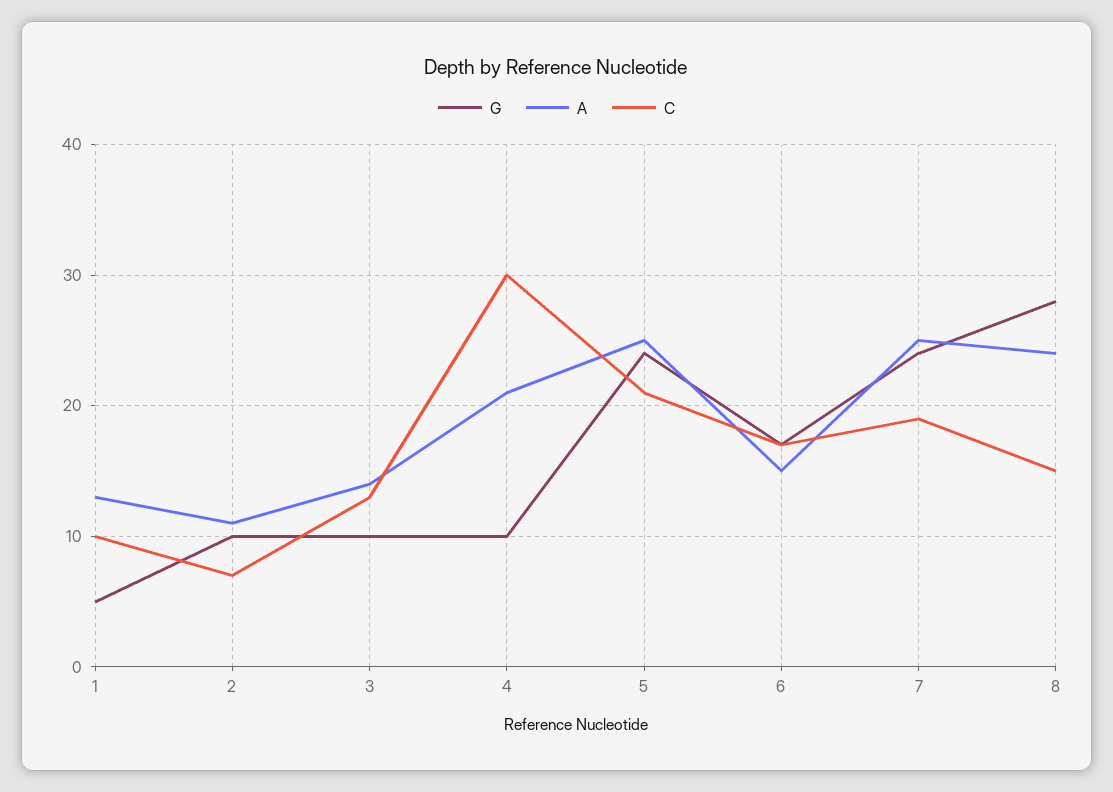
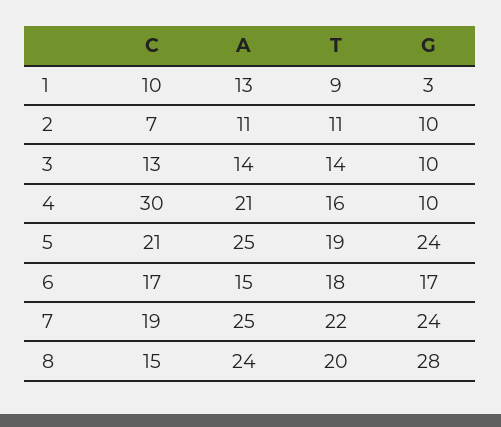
G, 1: 5 -> 3
T, 1: none -> 9
T, 2: none -> 11
T, 3: none -> 14
T, 4: none -> 16
T, 5: none -> 19
T, 6: none -> 18
T, 7: none -> 22
T, 8: none -> 20

